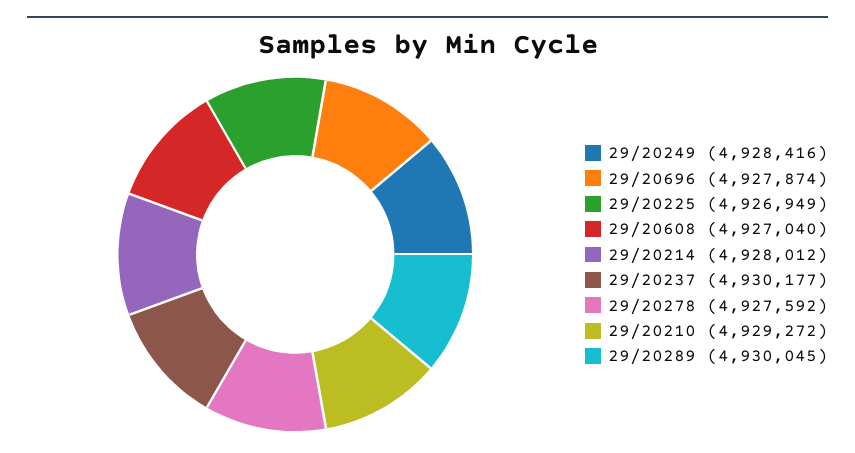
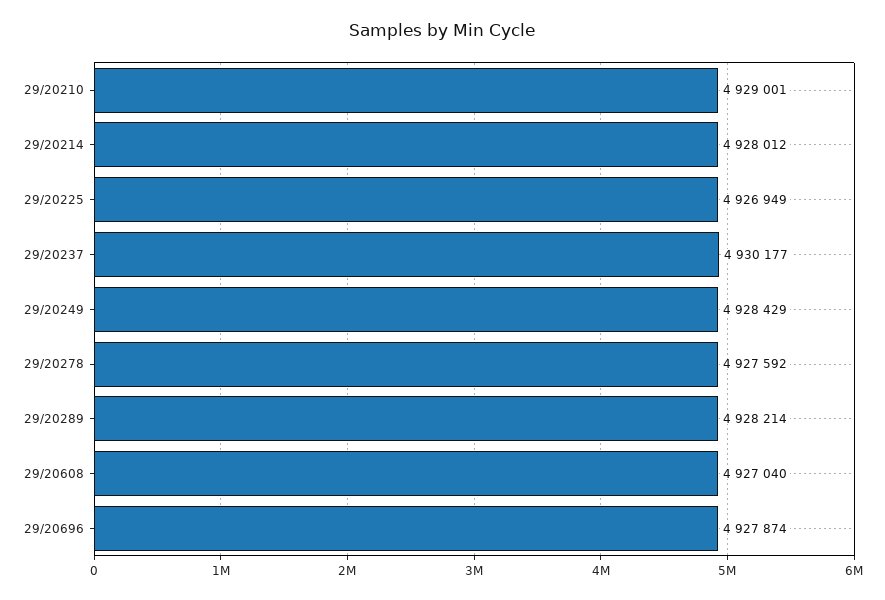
29/20249: 4928416 -> 4928429
29/20210: 4929272 -> 4929001
29/20289: 4930045 -> 4928214

